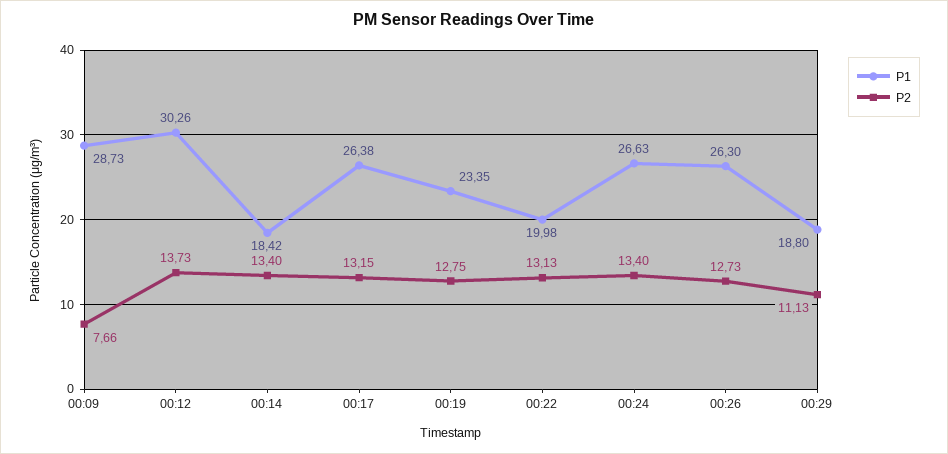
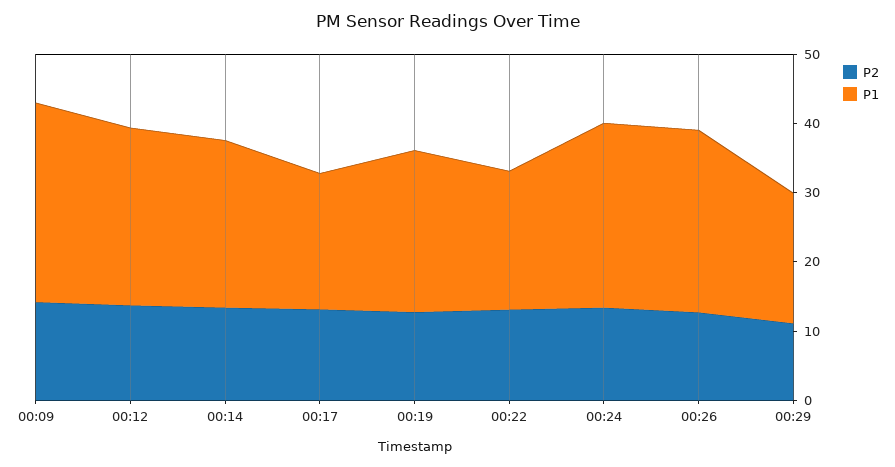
P2, 00:09: 7.66 -> 14
P1, 00:12: 30.26 -> 26
P1, 00:14: 18.42 -> 24
P1, 00:17: 26.38 -> 20

